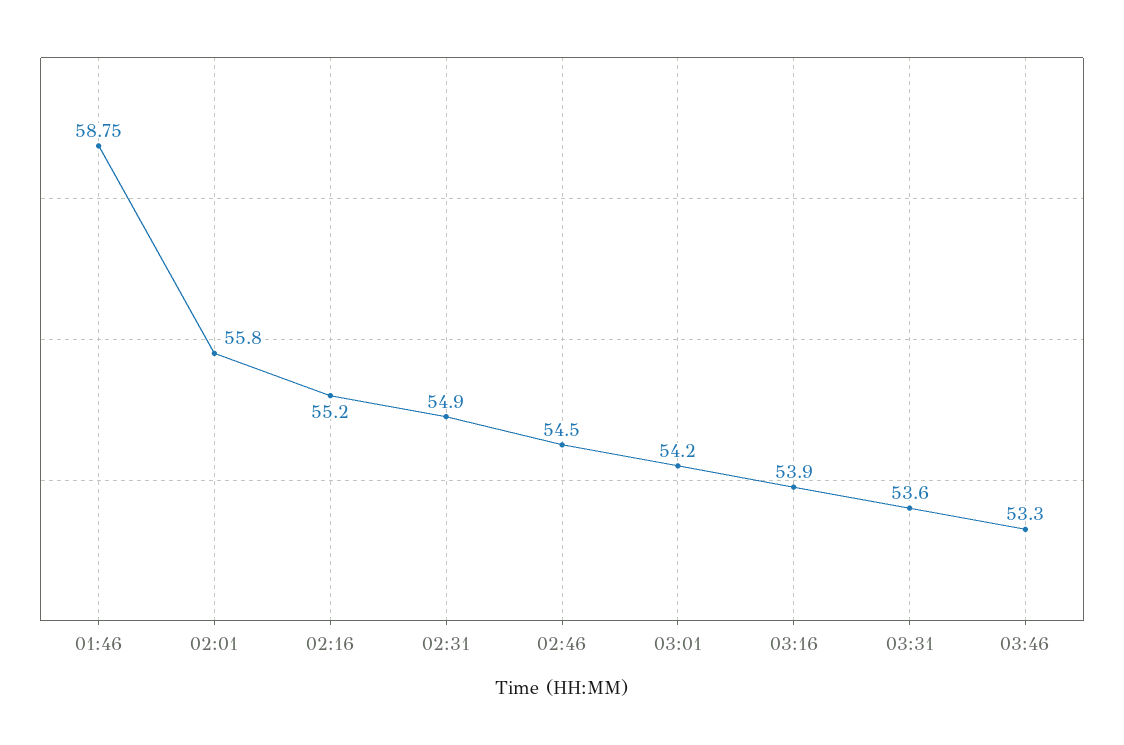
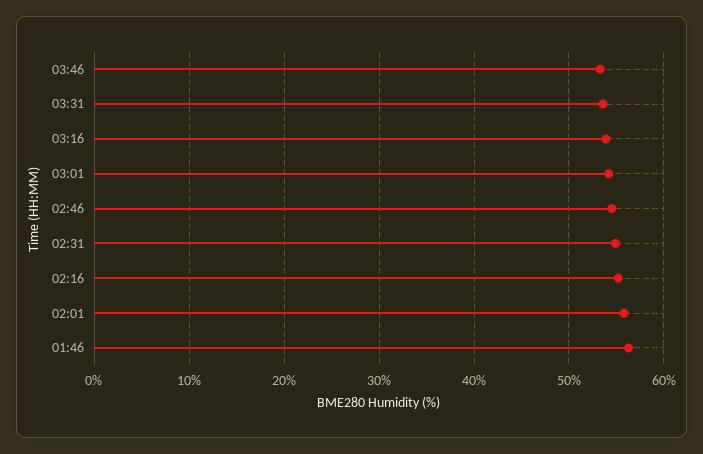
01:46: 58.75 -> 56

